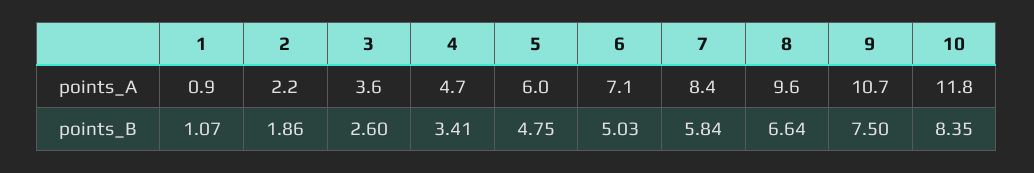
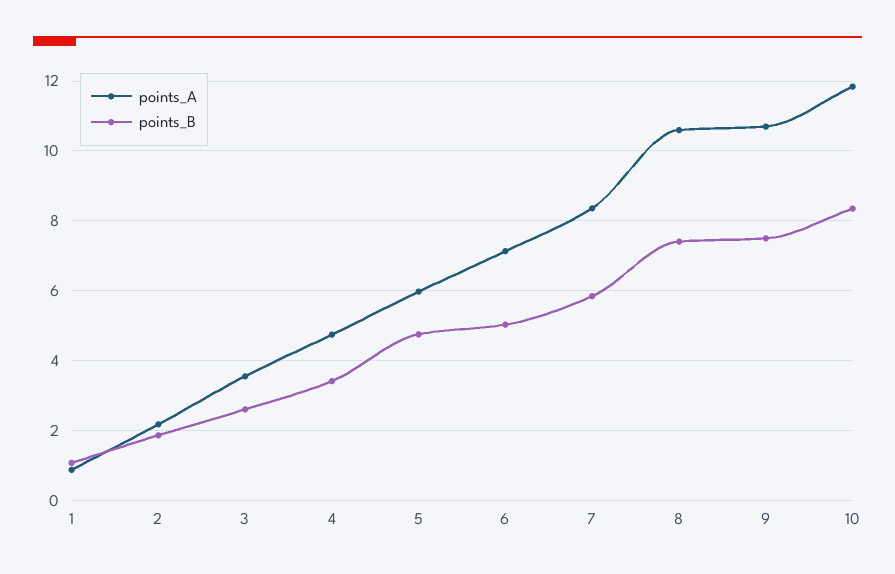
points_A, 8: 9.6 -> 10.6
points_B, 8: 6.64 -> 7.4

